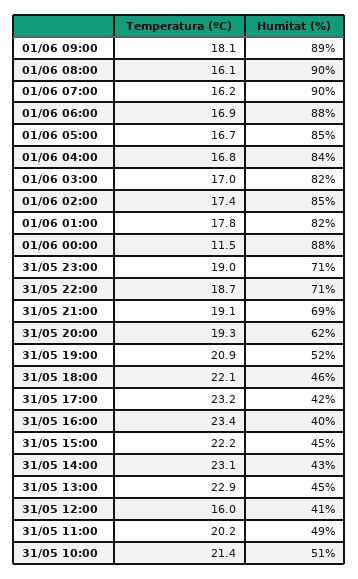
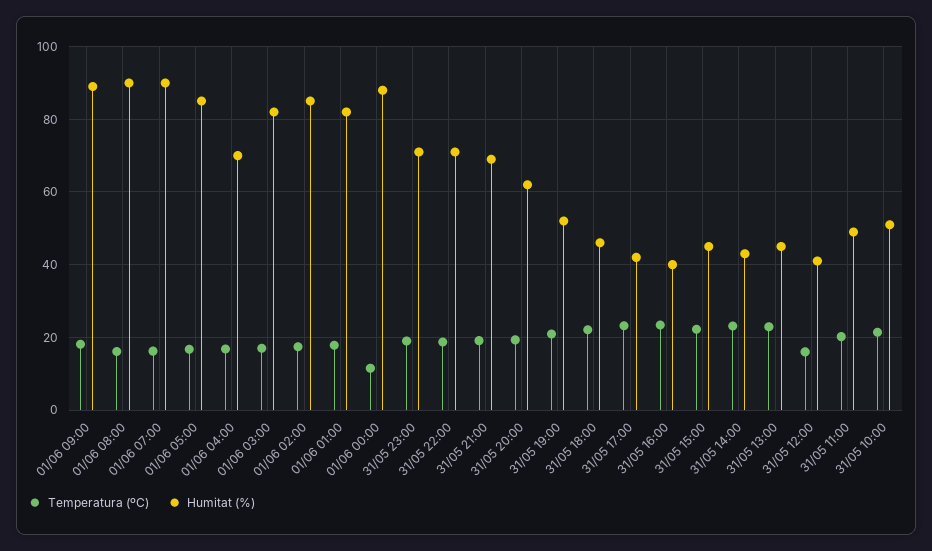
Temperatura (ºC), 01/06 06:00: 16.9 -> none
Humitat (%), 01/06 06:00: 88 -> none
Humitat (%), 01/06 04:00: 84 -> 70

